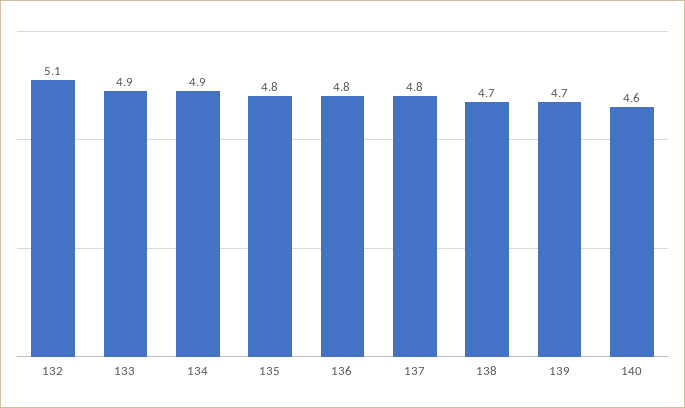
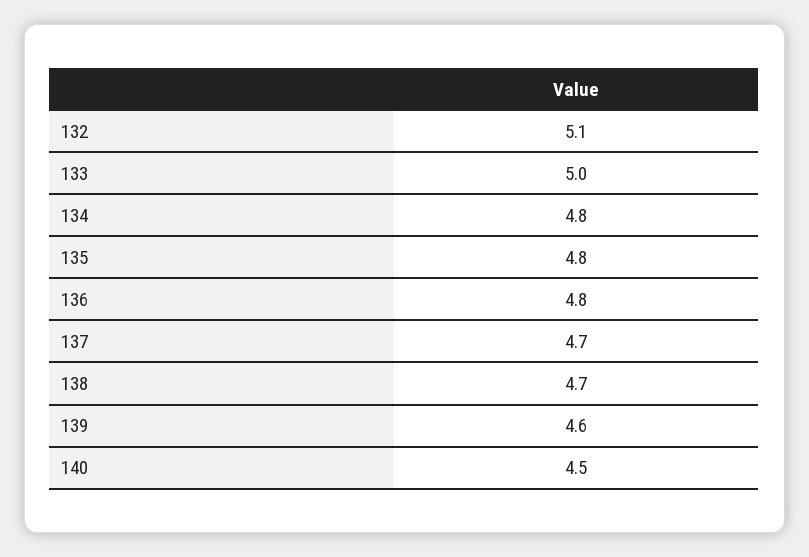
133: 4.9 -> 5
134: 4.9 -> 4.8
137: 4.8 -> 4.7
139: 4.7 -> 4.6
140: 4.6 -> 4.5

